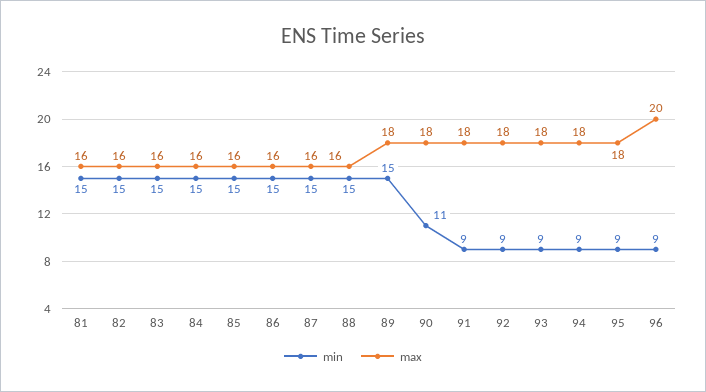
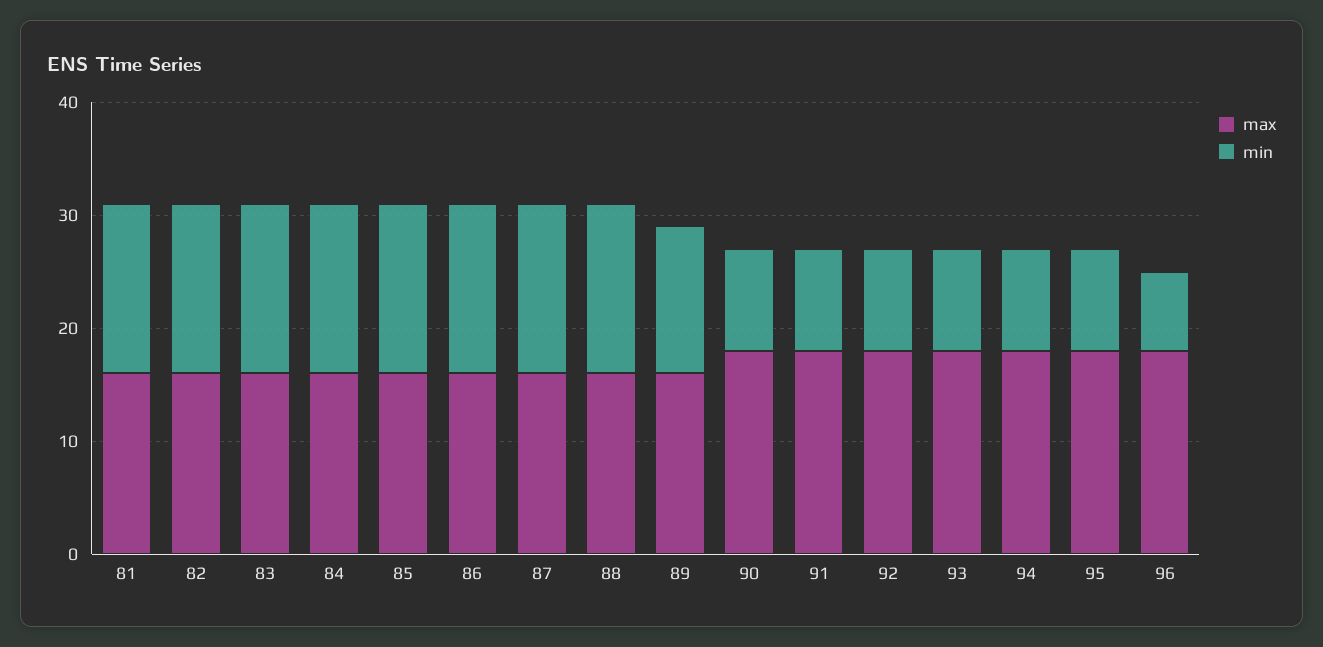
min, 89: 15 -> 13
max, 89: 18 -> 16
min, 90: 11 -> 9
min, 96: 9 -> 7
max, 96: 20 -> 18

